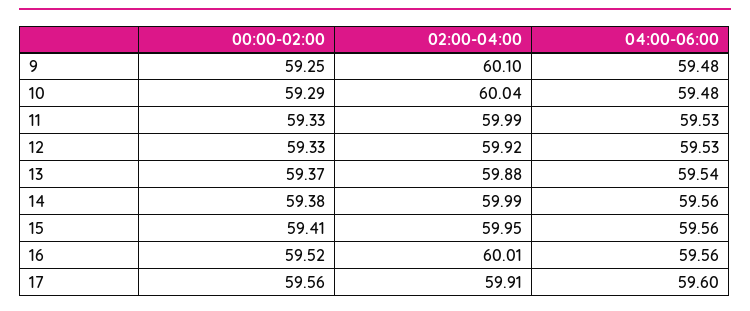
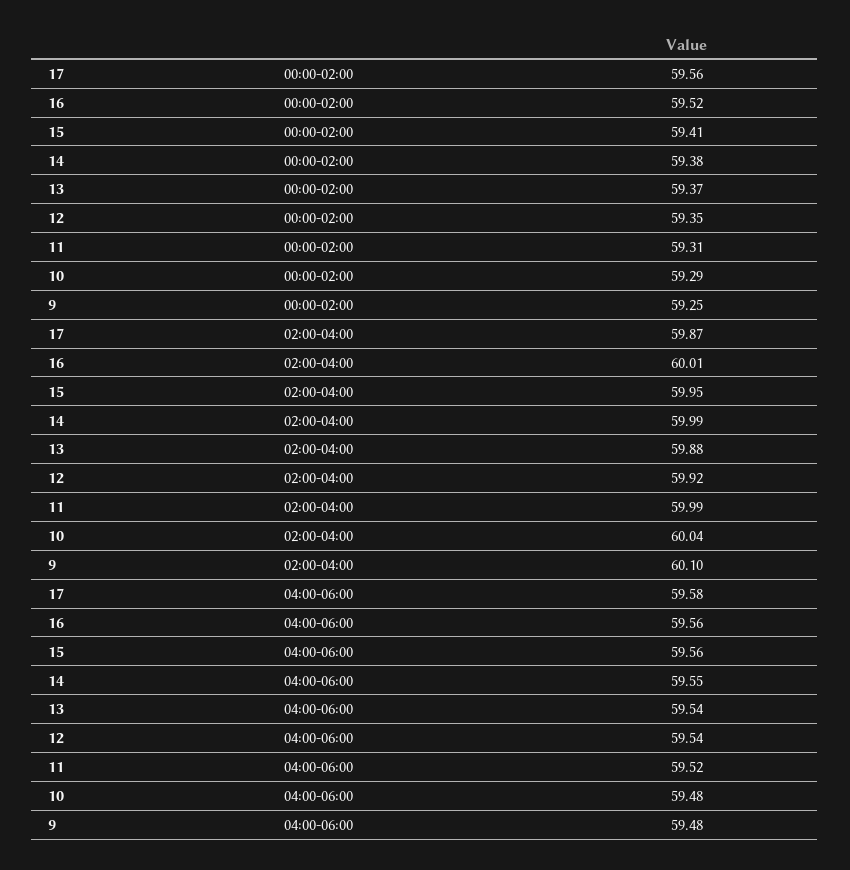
00:00-02:00, 11: 59.33 -> 59.31
04:00-06:00, 11: 59.53 -> 59.52
00:00-02:00, 12: 59.33 -> 59.35
04:00-06:00, 12: 59.53 -> 59.54
04:00-06:00, 14: 59.56 -> 59.55
02:00-04:00, 17: 59.91 -> 59.87
04:00-06:00, 17: 59.6 -> 59.58

